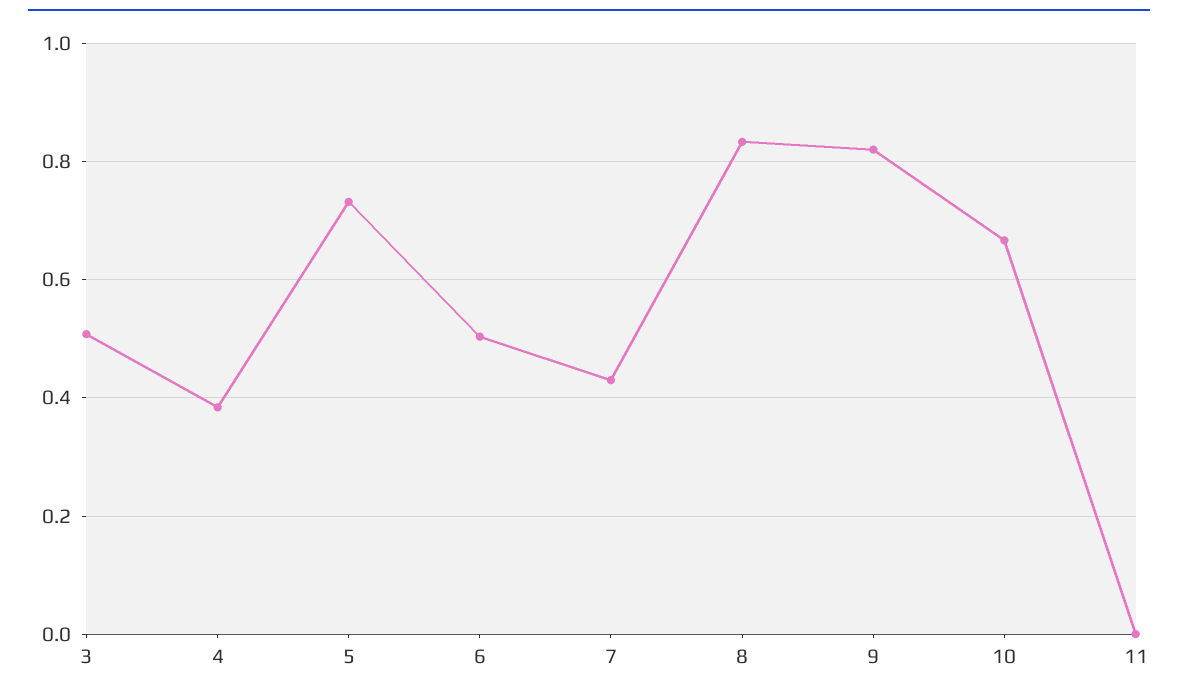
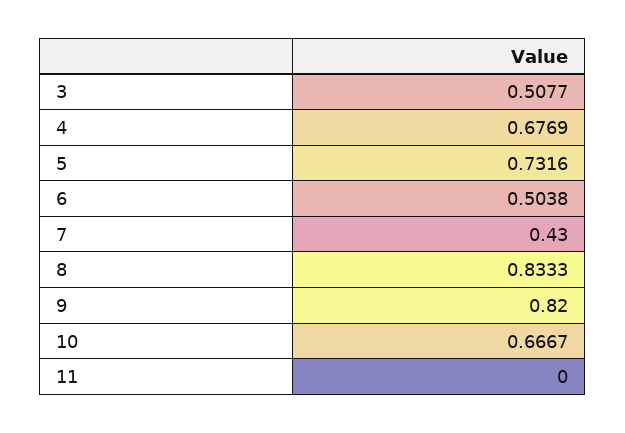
4: 0.38 -> 0.6769

